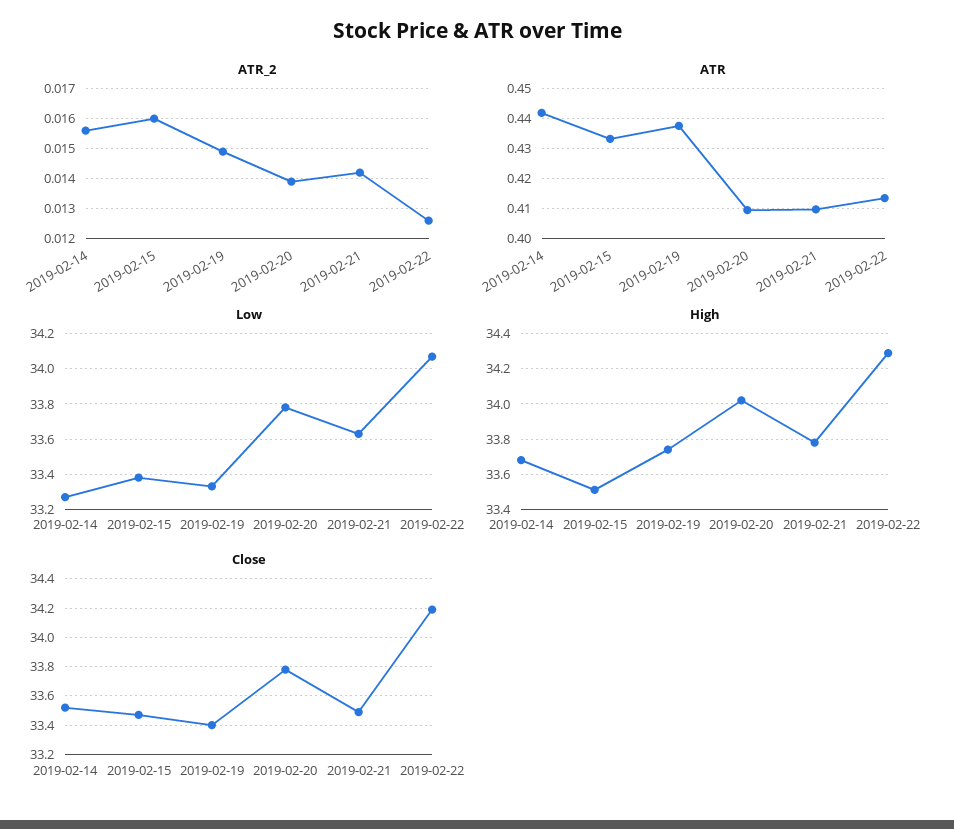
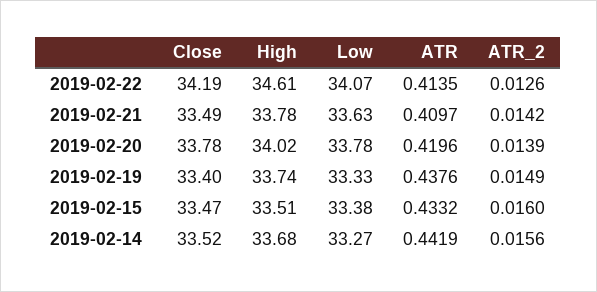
ATR, 2019-02-20: 0.41 -> 0.4196
High, 2019-02-22: 34.3 -> 34.61

